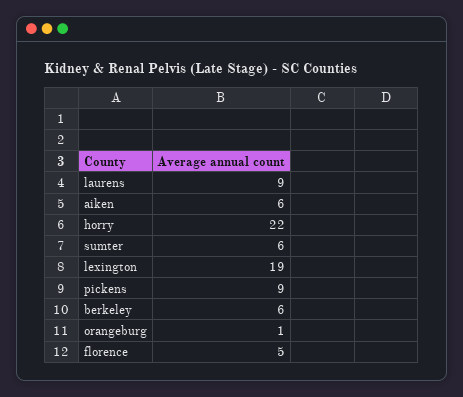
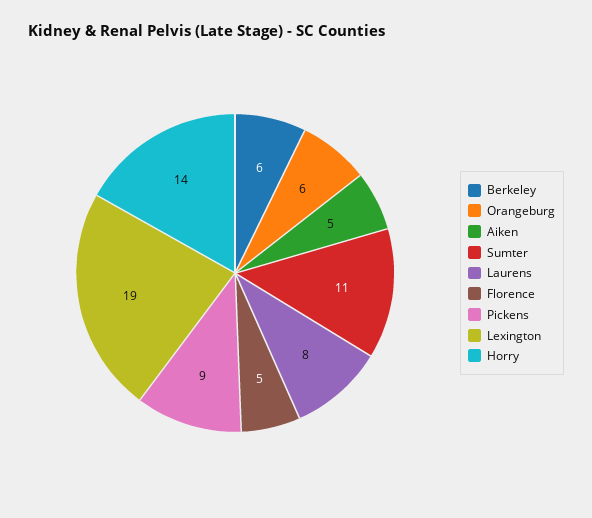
laurens: 9 -> 8
aiken: 6 -> 5
horry: 22 -> 14
sumter: 6 -> 11
orangeburg: 1 -> 6

